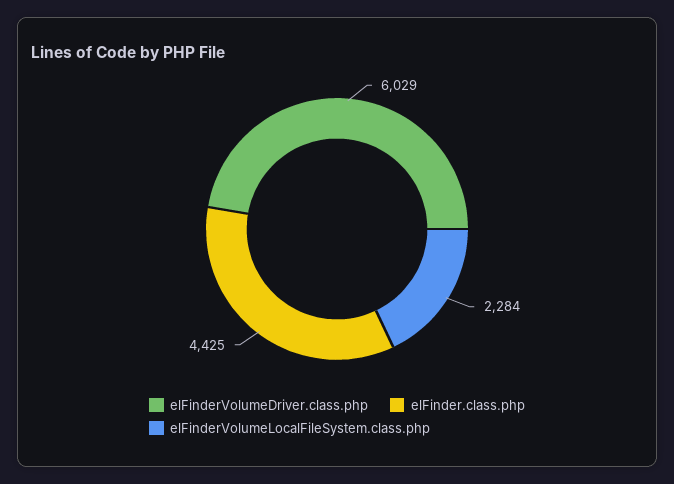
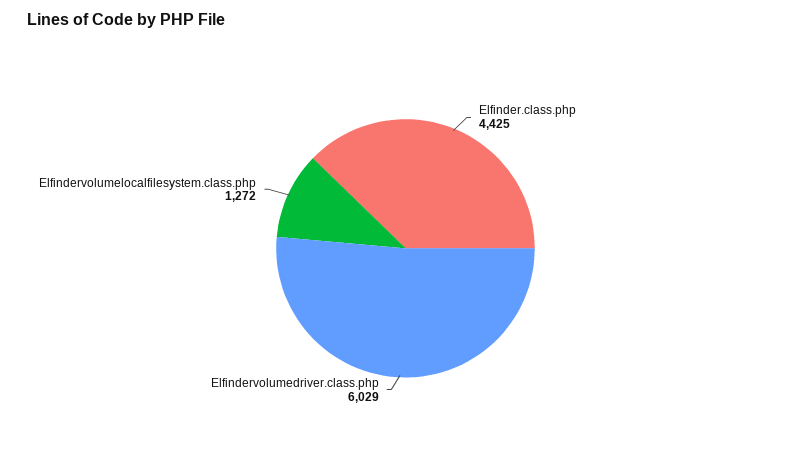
elFinderVolumeLocalFileSystem.class.php: 2284 -> 1272

